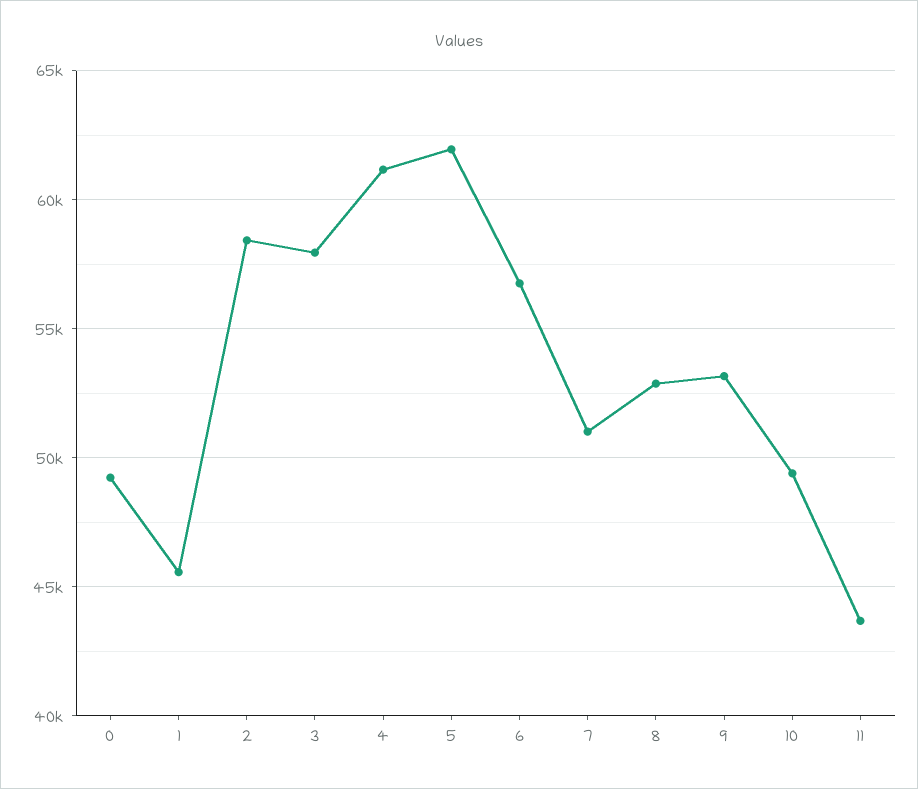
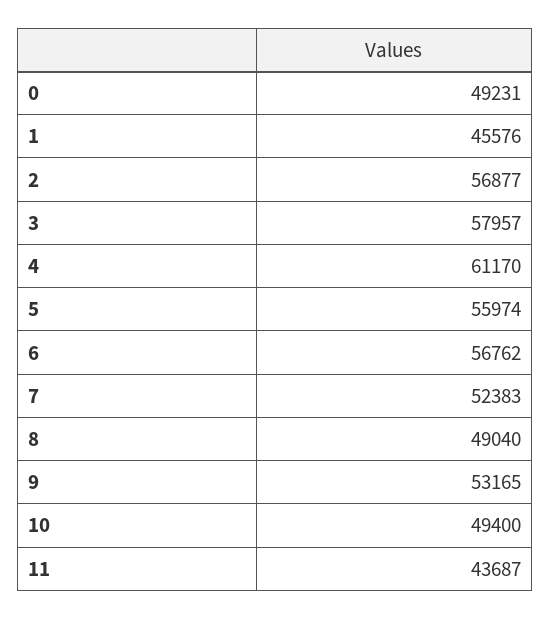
2: 58500 -> 56877
5: 62000 -> 55974
7: 51000 -> 52383
8: 53000 -> 49040

